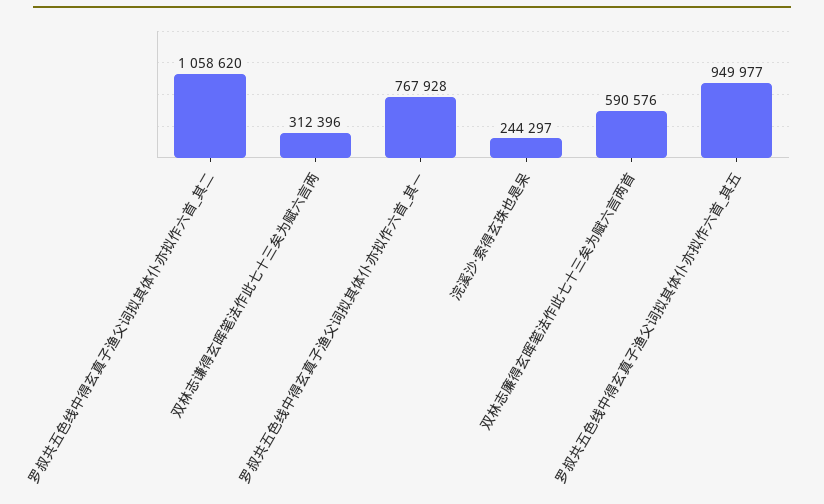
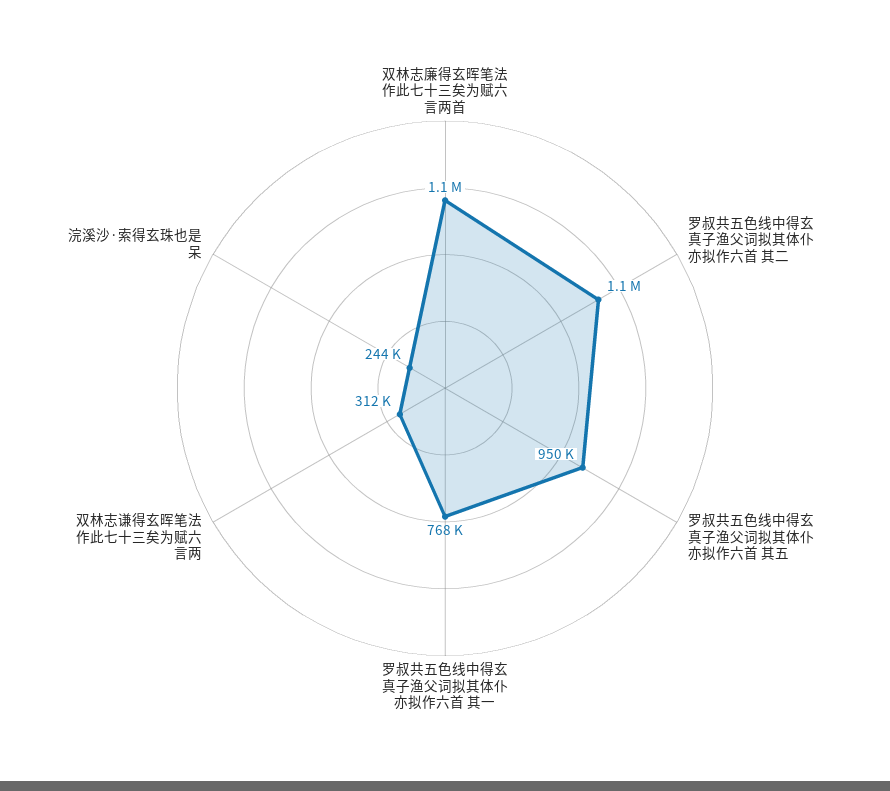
双林志廉得玄晖笔法作此七十三矣为赋六言两首: 590576 -> 1100000

